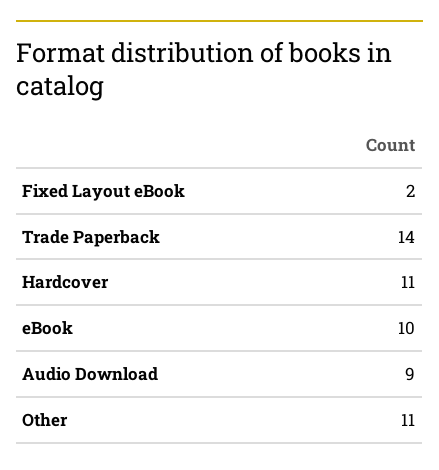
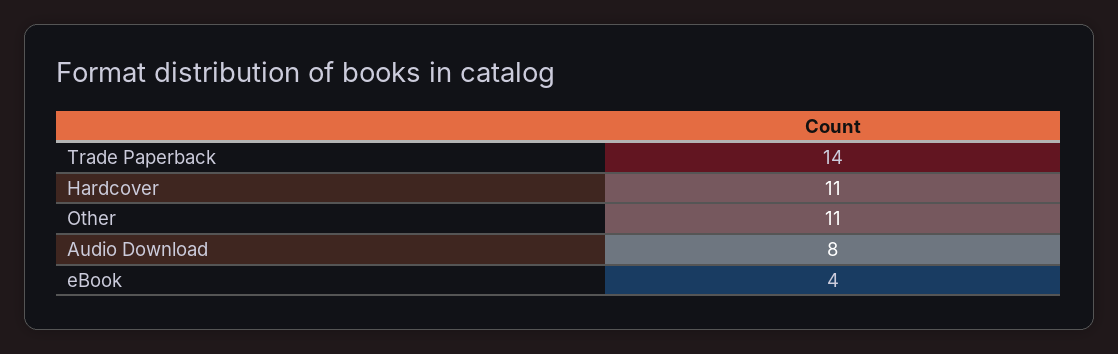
Fixed Layout eBook: 2 -> none
eBook: 10 -> 4
Audio Download: 9 -> 8

